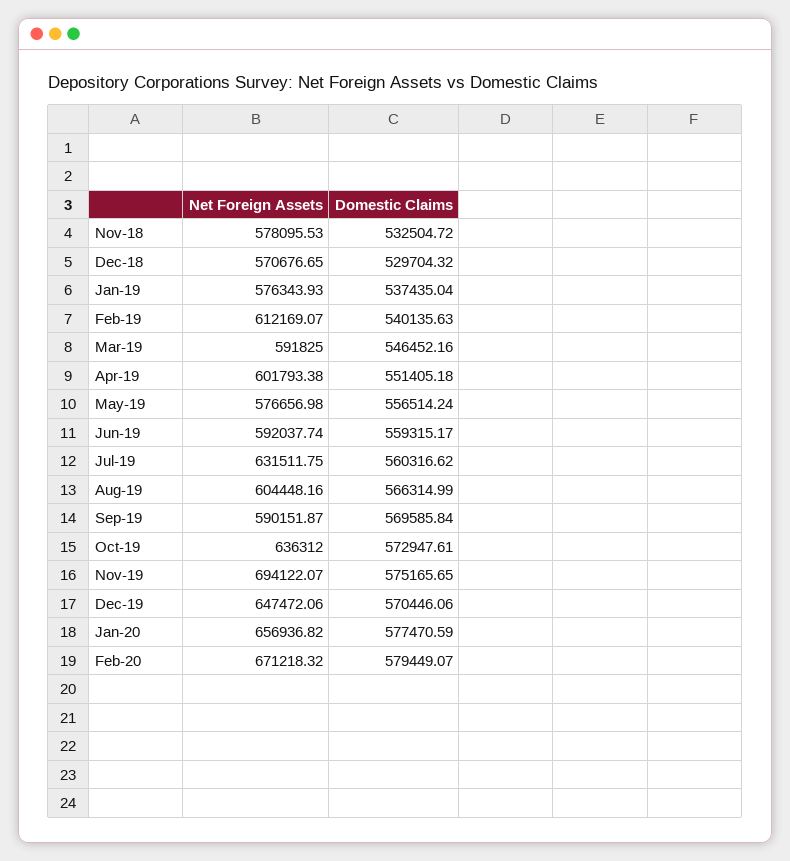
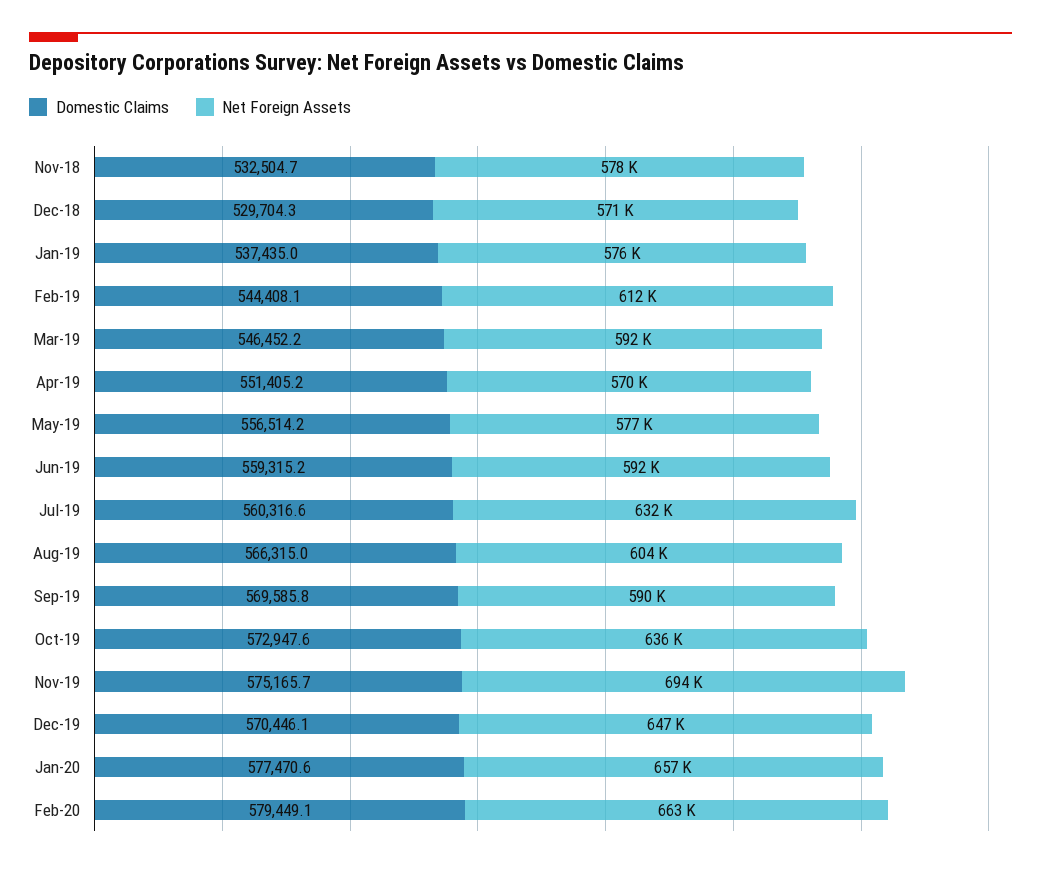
Domestic Claims, Feb-19: 540135.63 -> 544408.1
Net Foreign Assets, Apr-19: 601793.38 -> 570000
Net Foreign Assets, Feb-20: 671218.32 -> 663000

